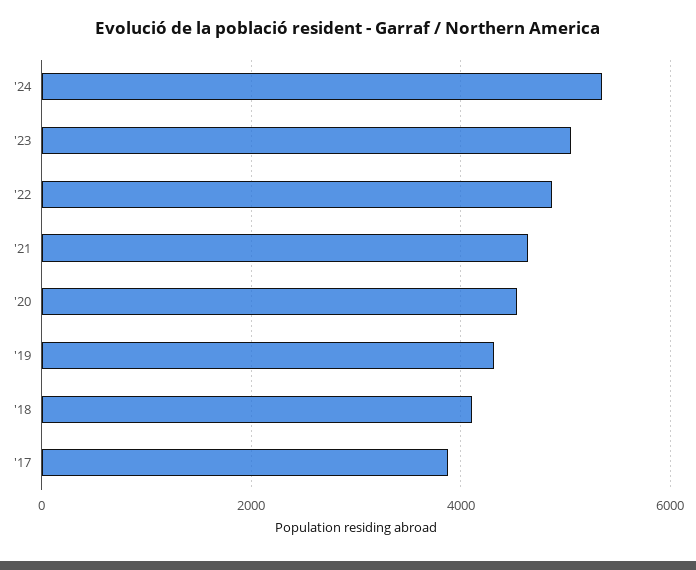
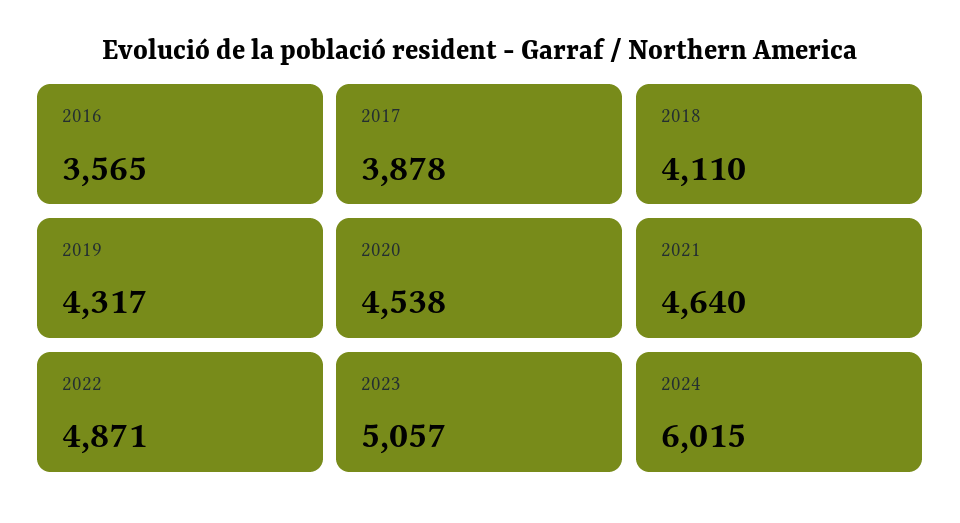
'24: 5400 -> 6015
2016: none -> 3565

